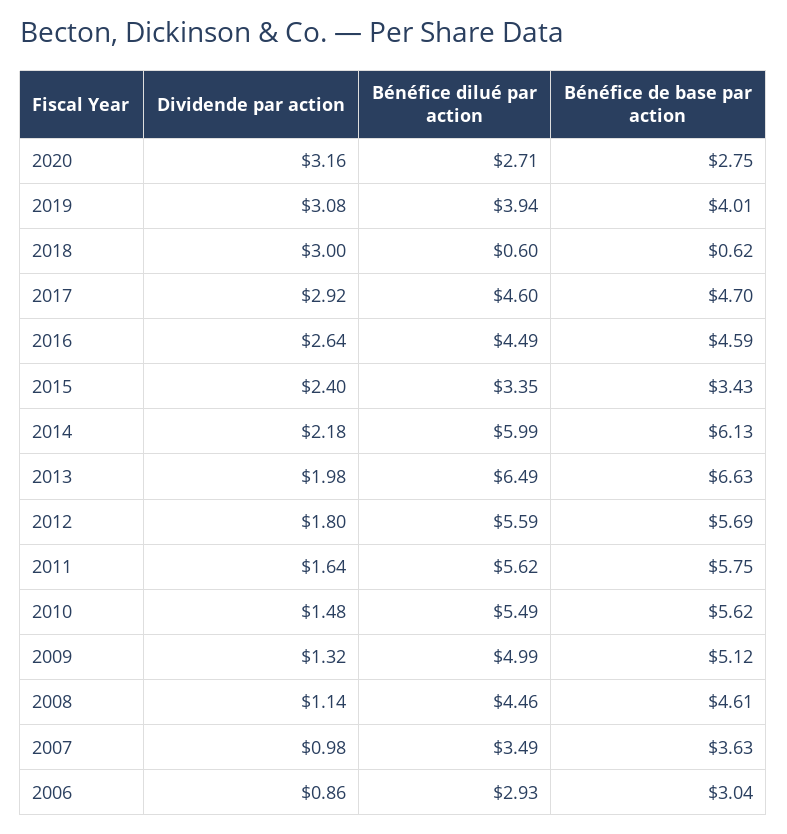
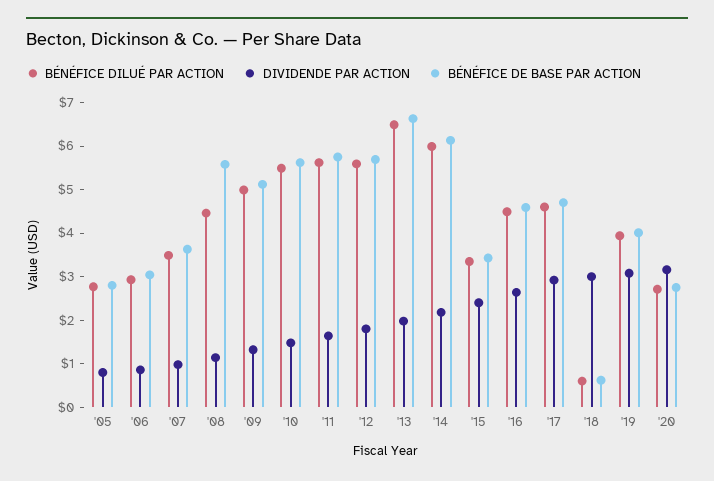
Bénéfice de base par action, 2008: 4.61 -> 5.6
Bénéfice dilué par action, '05: none -> 2.8
Dividende par action, '05: none -> 0.8
Bénéfice de base par action, '05: none -> 2.8

